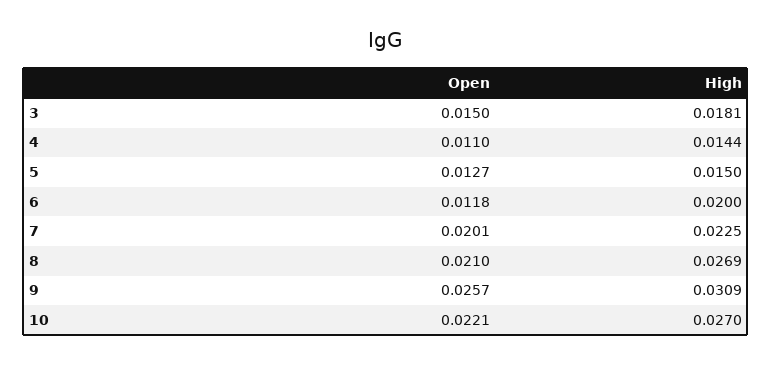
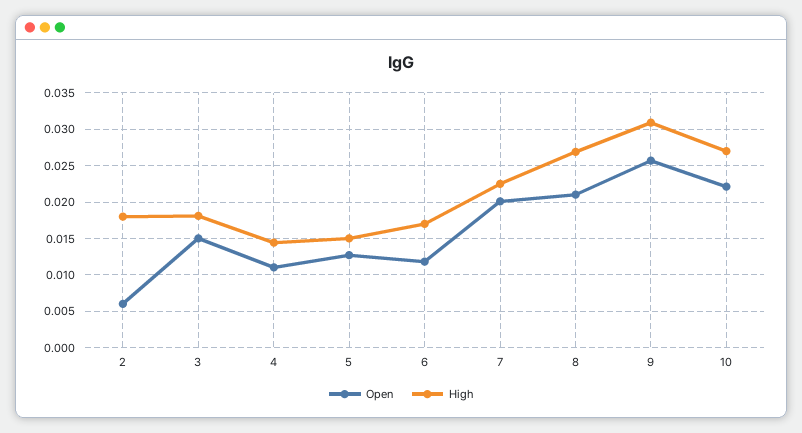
High, 6: 0.02 -> 0.017
Open, 2: none -> 0.006
High, 2: none -> 0.018

